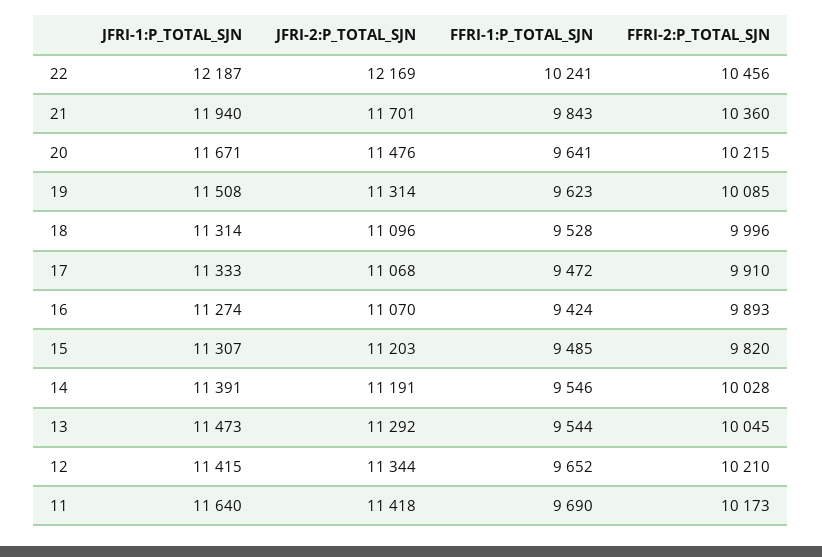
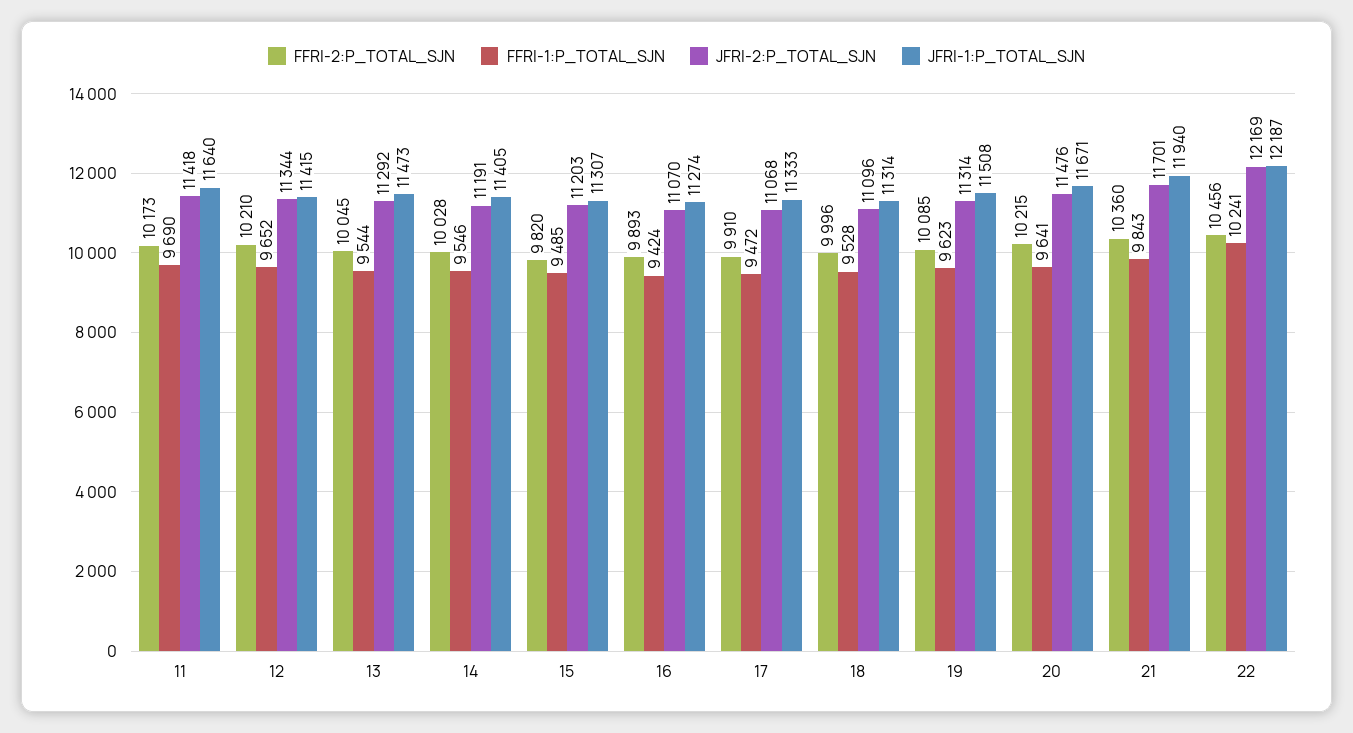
JFRI-1:P_TOTAL_SJN, 14: 11391 -> 11405

